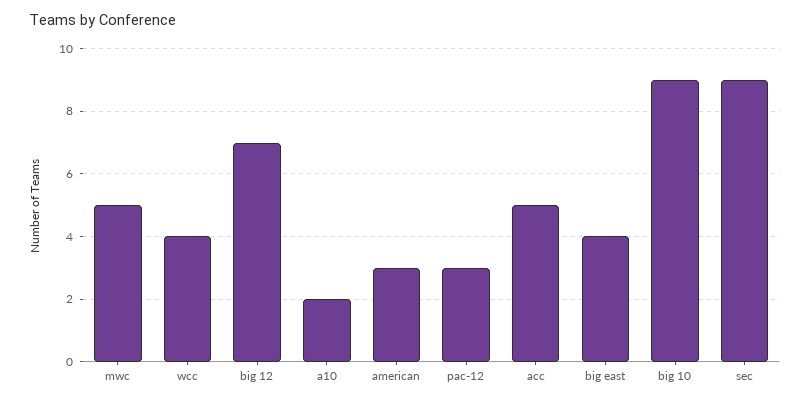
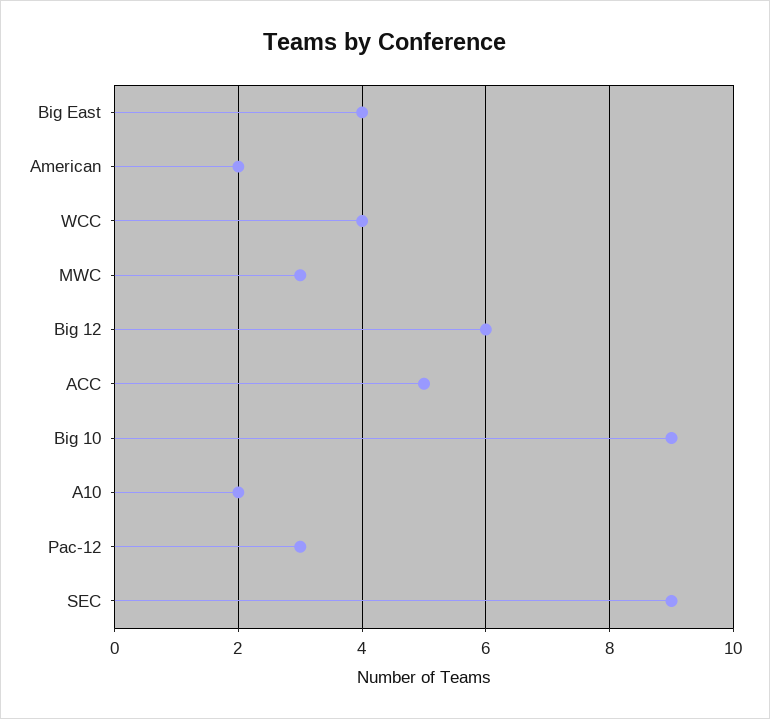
mwc: 5 -> 3
big 12: 7 -> 6
american: 3 -> 2

